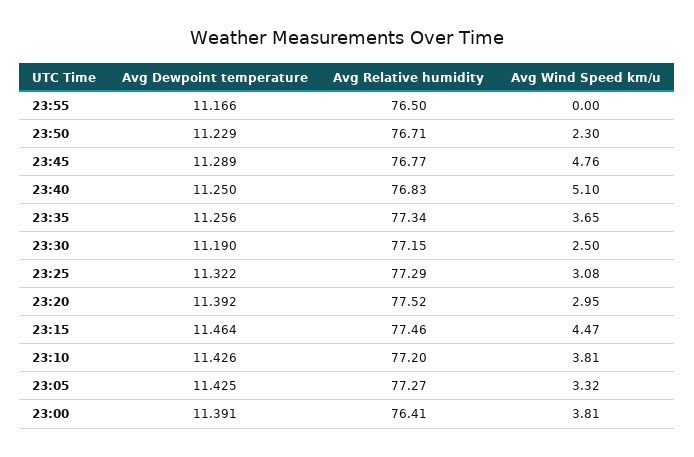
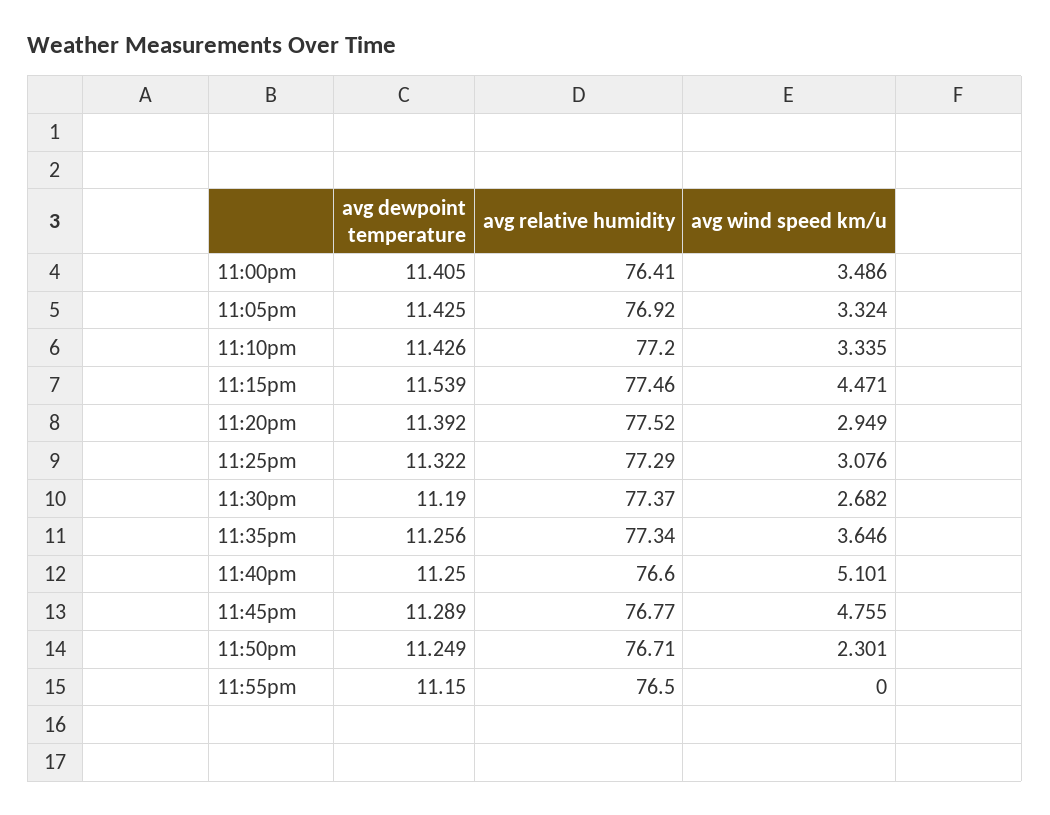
Avg Dewpoint temperature, 23:55: 11.166 -> 11.15
Avg Dewpoint temperature, 23:50: 11.229 -> 11.249
Avg Relative humidity, 23:40: 76.83 -> 76.6
Avg Relative humidity, 23:30: 77.15 -> 77.37
Avg Wind Speed km/u, 23:30: 2.5 -> 2.682
Avg Dewpoint temperature, 23:15: 11.464 -> 11.539
Avg Wind Speed km/u, 23:10: 3.81 -> 3.335
Avg Relative humidity, 23:05: 77.27 -> 76.92
Avg Dewpoint temperature, 23:00: 11.391 -> 11.405
Avg Wind Speed km/u, 23:00: 3.81 -> 3.486

